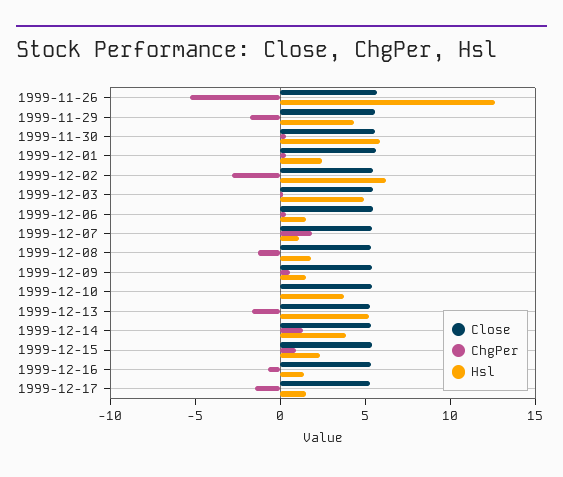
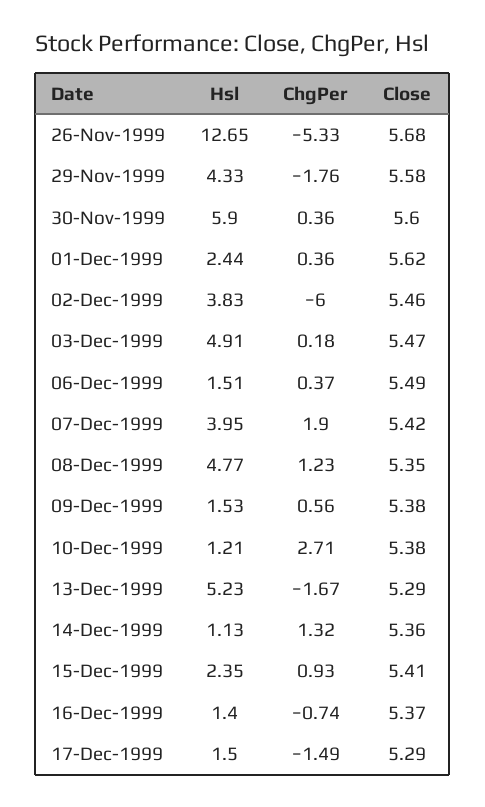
ChgPer, 1999-12-02: -3 -> -6
Hsl, 1999-12-02: 6 -> 3.83
Hsl, 1999-12-07: 1 -> 3.95
ChgPer, 1999-12-08: -1 -> 1.23
Hsl, 1999-12-08: 2 -> 4.77
ChgPer, 1999-12-10: 0 -> 2.71
Hsl, 1999-12-10: 4 -> 1.21
Hsl, 1999-12-14: 4 -> 1.13

